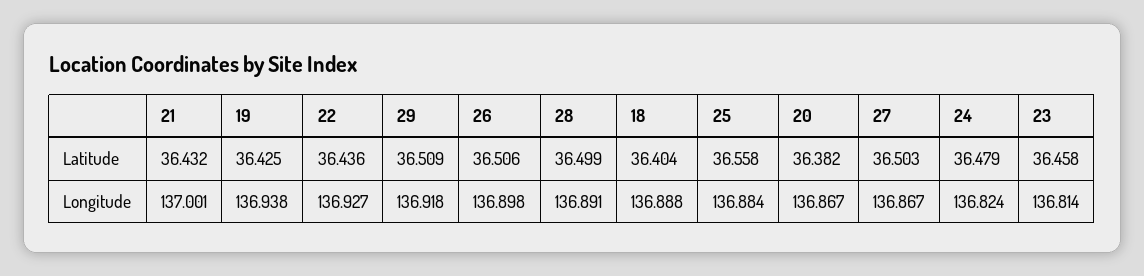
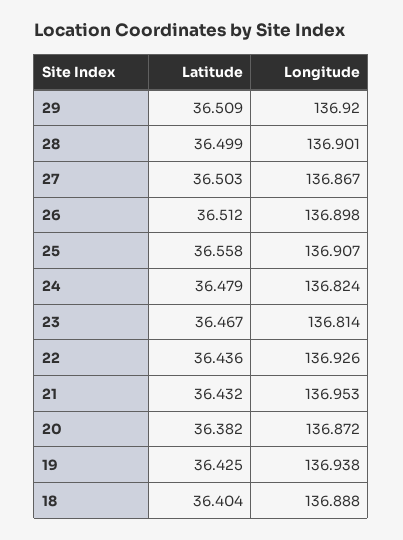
26, Latitude: 36.506 -> 36.512
23, Latitude: 36.458 -> 36.467
21, Longitude: 137.001 -> 136.953
22, Longitude: 136.927 -> 136.926
29, Longitude: 136.918 -> 136.92
28, Longitude: 136.891 -> 136.901
25, Longitude: 136.884 -> 136.907
20, Longitude: 136.867 -> 136.872

